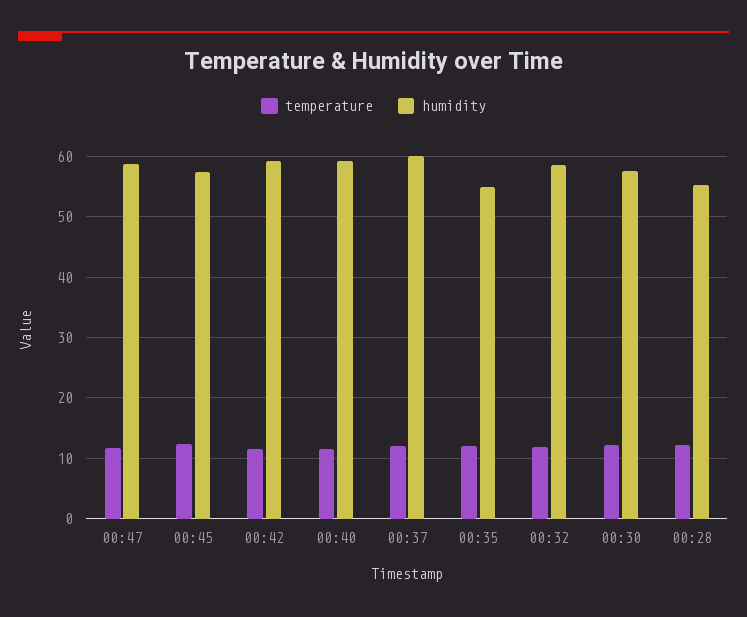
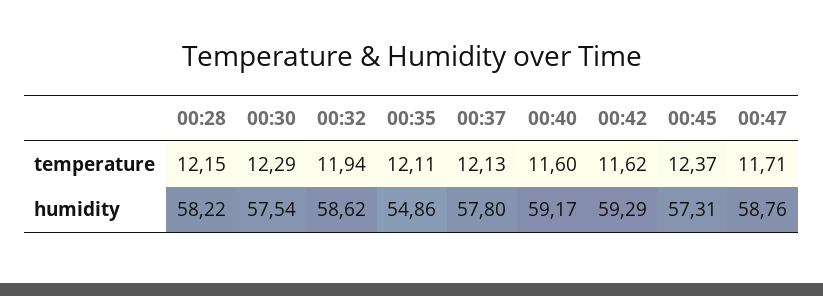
humidity, 00:37: 60 -> 57.8
humidity, 00:28: 55 -> 58.22

